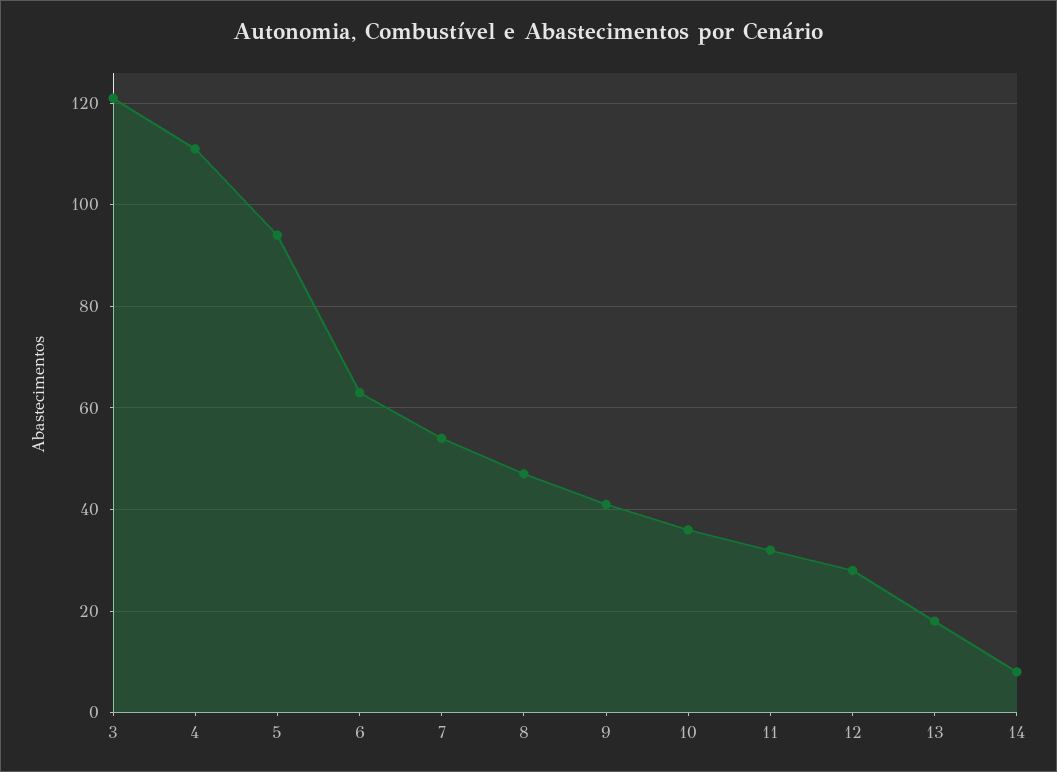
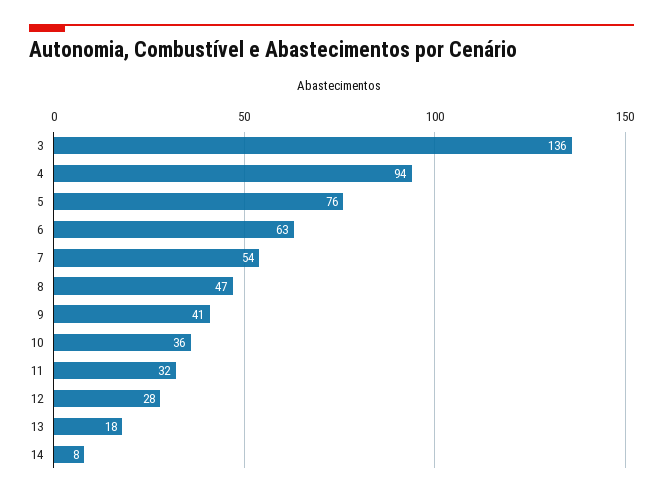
3: 120 -> 136
4: 110 -> 94
5: 95 -> 76

